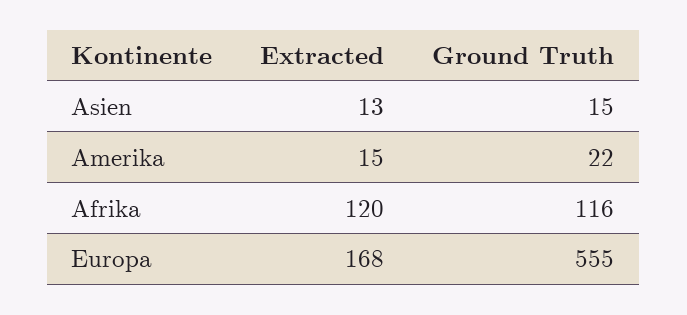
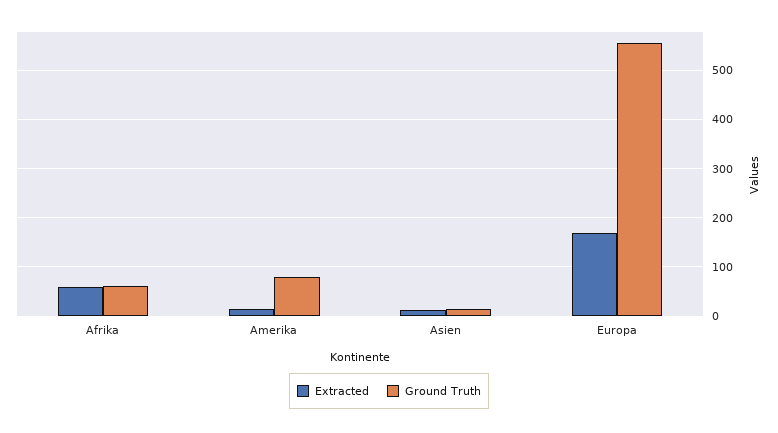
Ground Truth, Amerika: 22 -> 80
Extracted, Afrika: 120 -> 60
Ground Truth, Afrika: 116 -> 60

